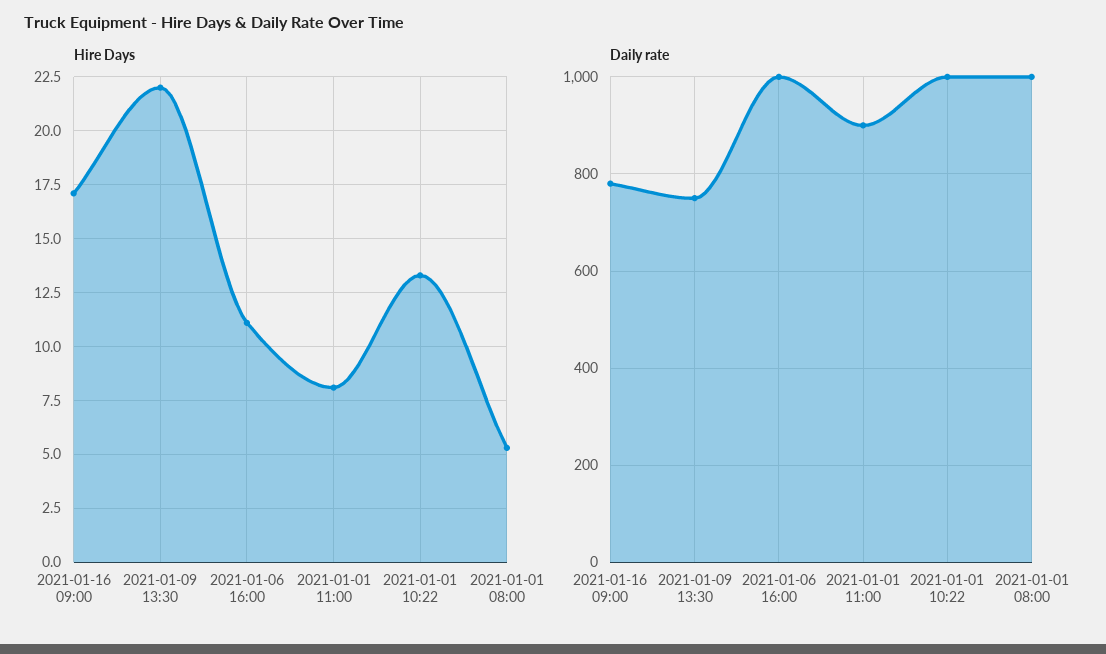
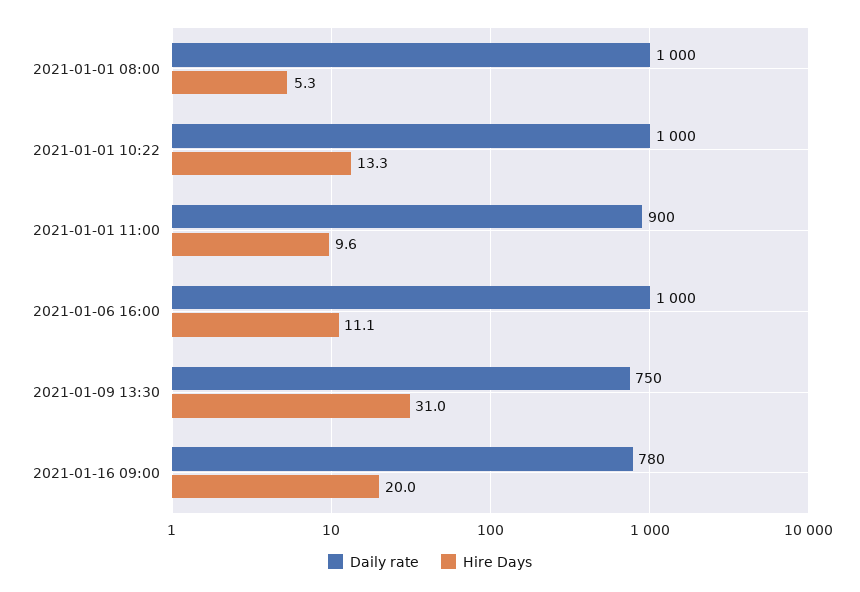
Hire Days, 2021-01-16 09:00: 17 -> 20
Hire Days, 2021-01-09 13:30: 22 -> 31
Hire Days, 2021-01-01 11:00: 8 -> 9.6

